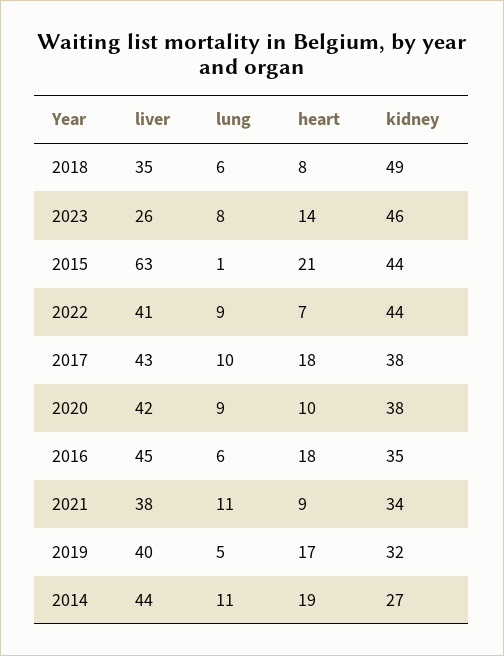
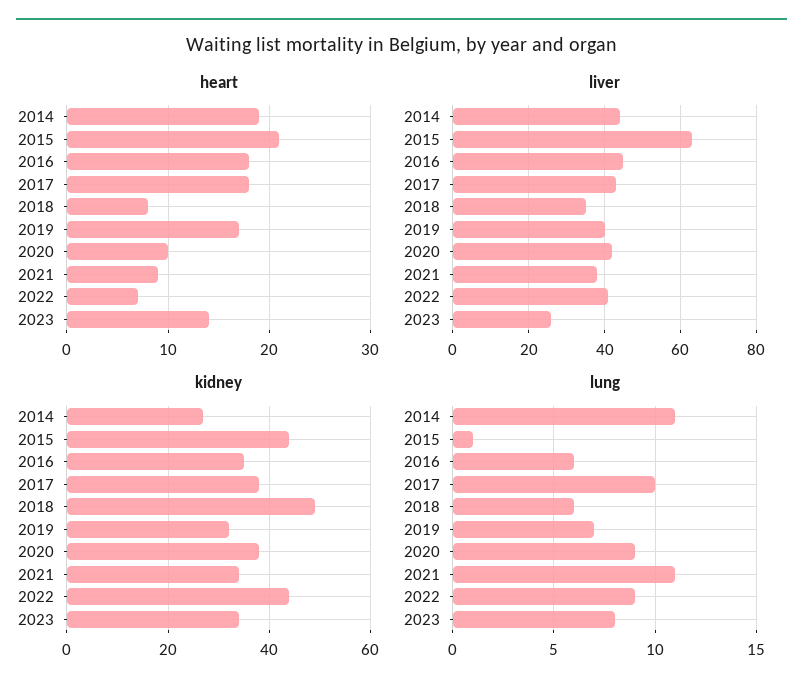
kidney, 2023: 46 -> 35
lung, 2019: 5 -> 7

